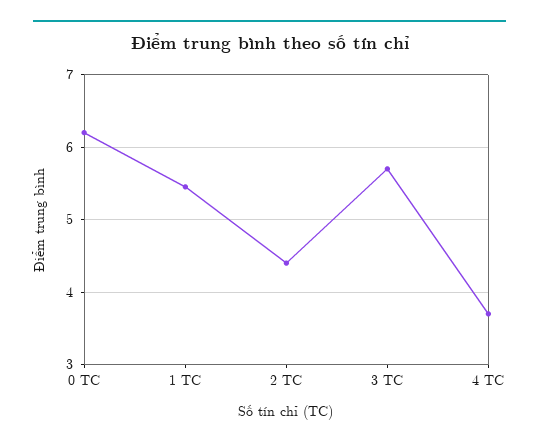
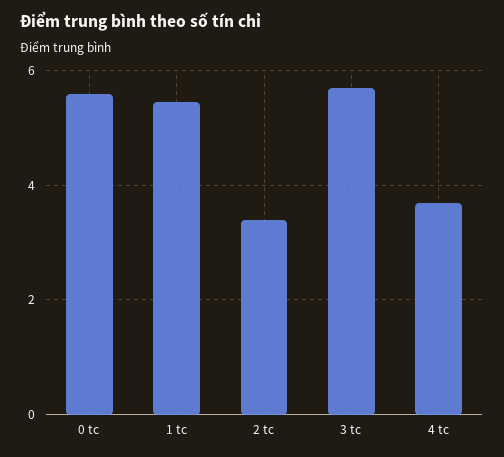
0 TC: 6.2 -> 5.6
2 TC: 4.4 -> 3.4

